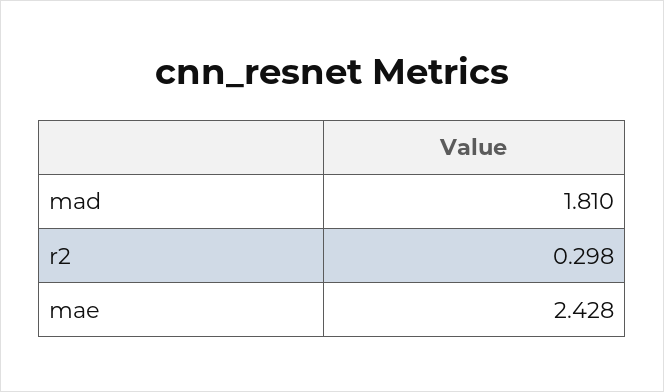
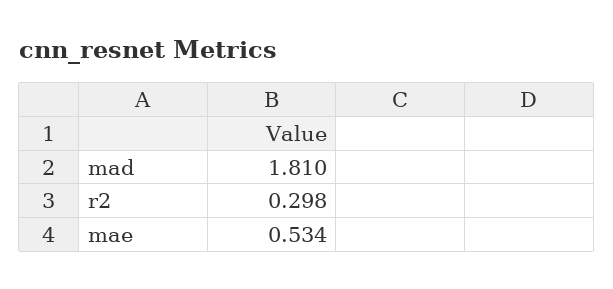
mae: 2.428 -> 0.534

